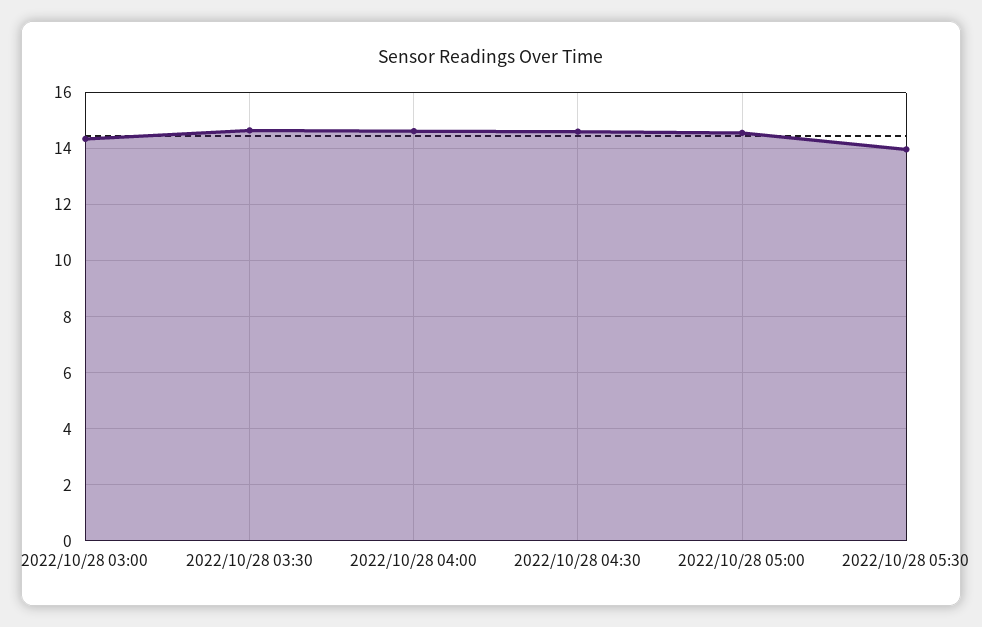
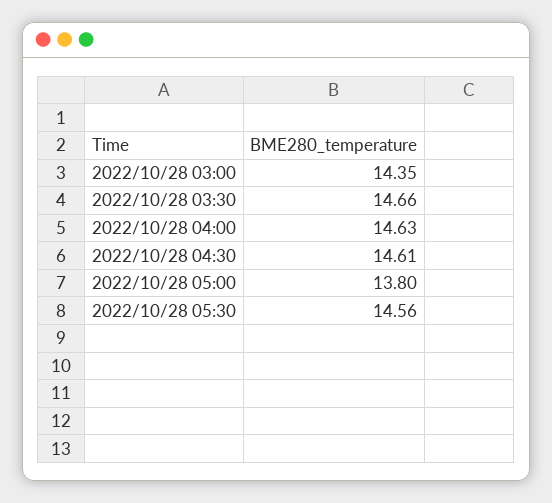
2022/10/28 05:00: 14.5 -> 13.8
2022/10/28 05:30: 14 -> 14.56

